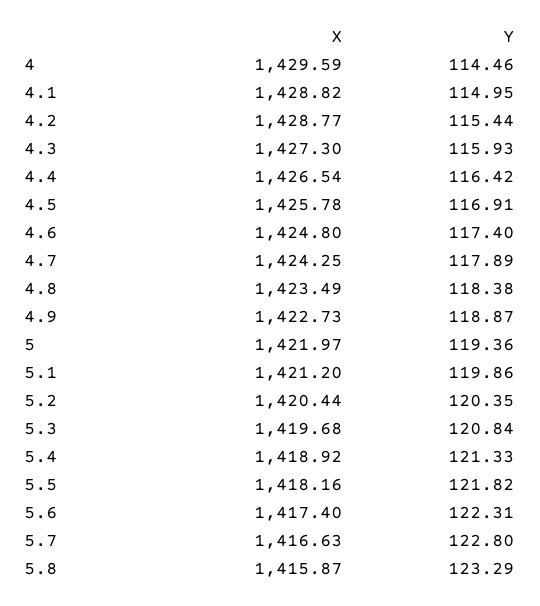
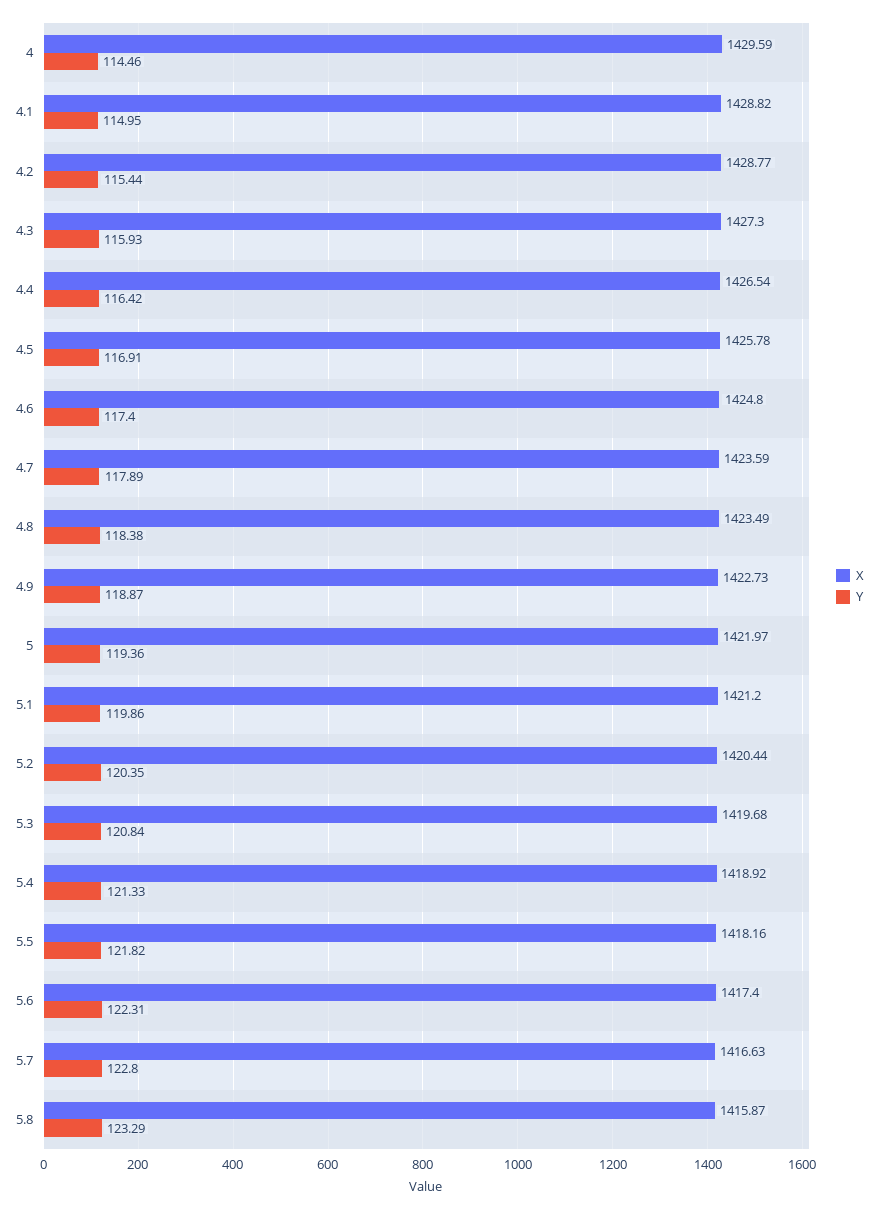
X, 4.7: 1424.25 -> 1423.59

